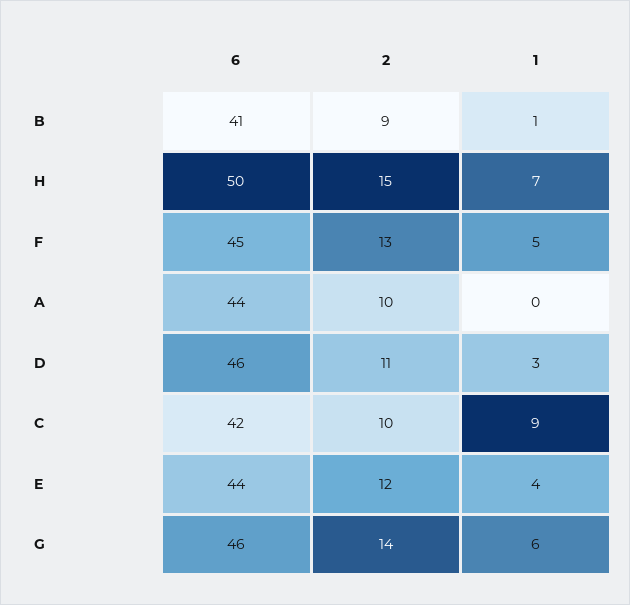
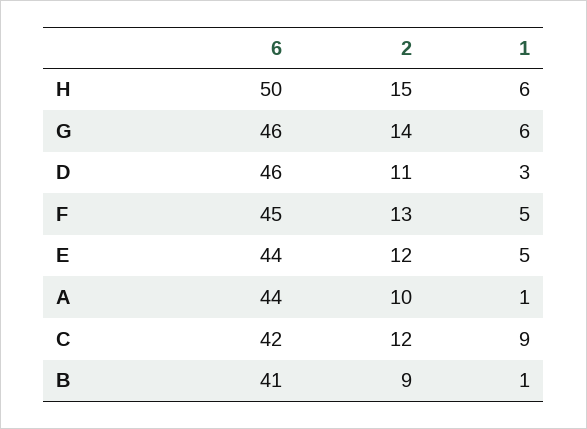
1, H: 7 -> 6
1, A: 0 -> 1
2, C: 10 -> 12
1, E: 4 -> 5

